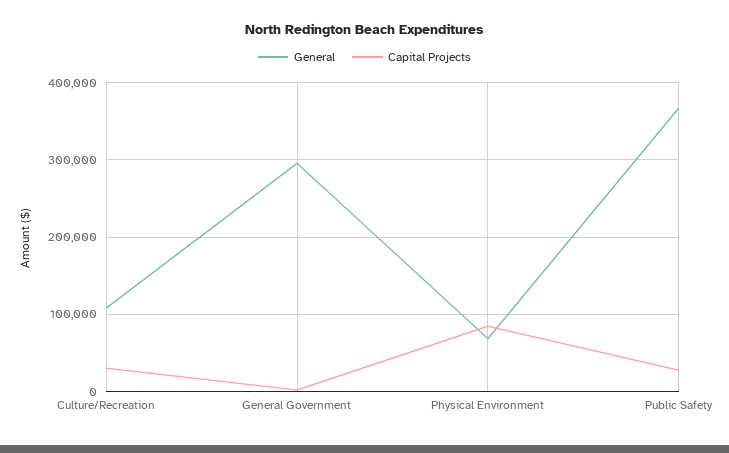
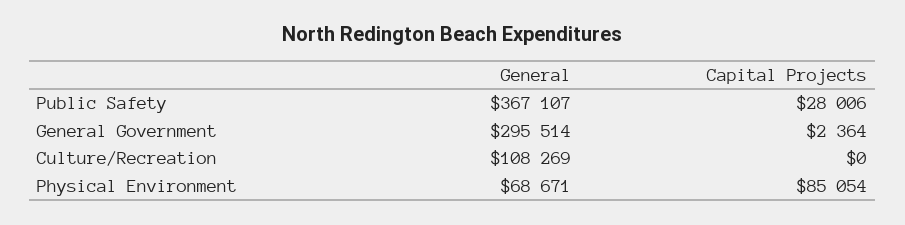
Capital Projects, Culture/Recreation: 30000 -> 0

